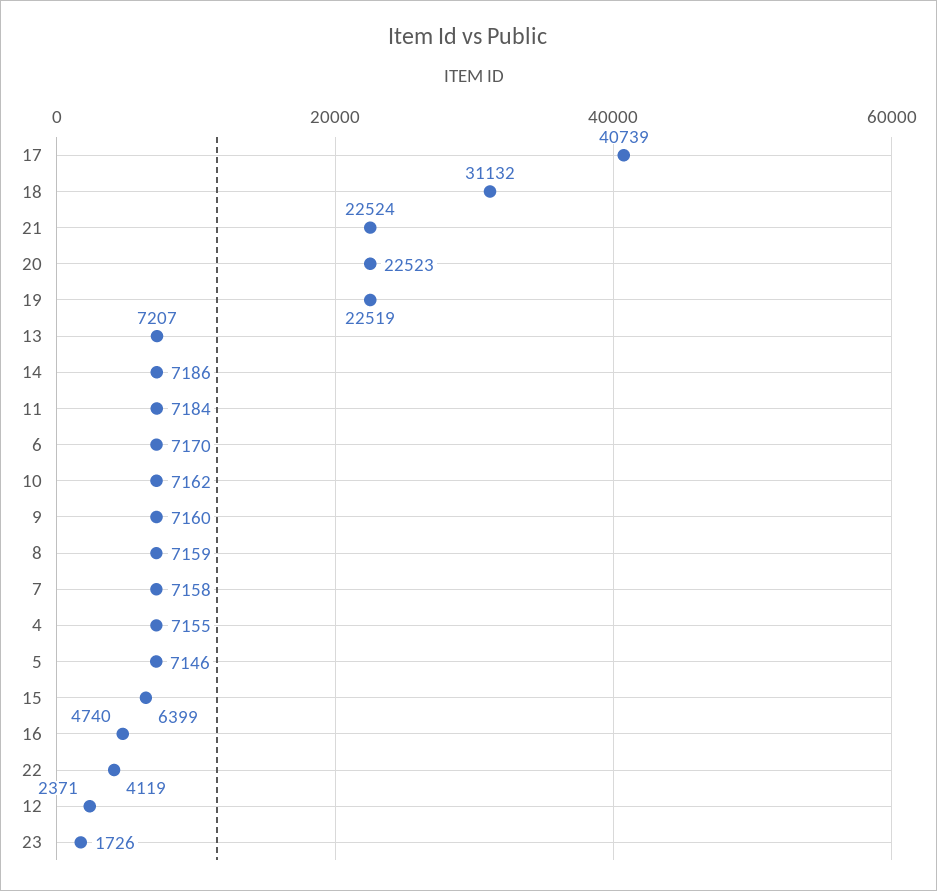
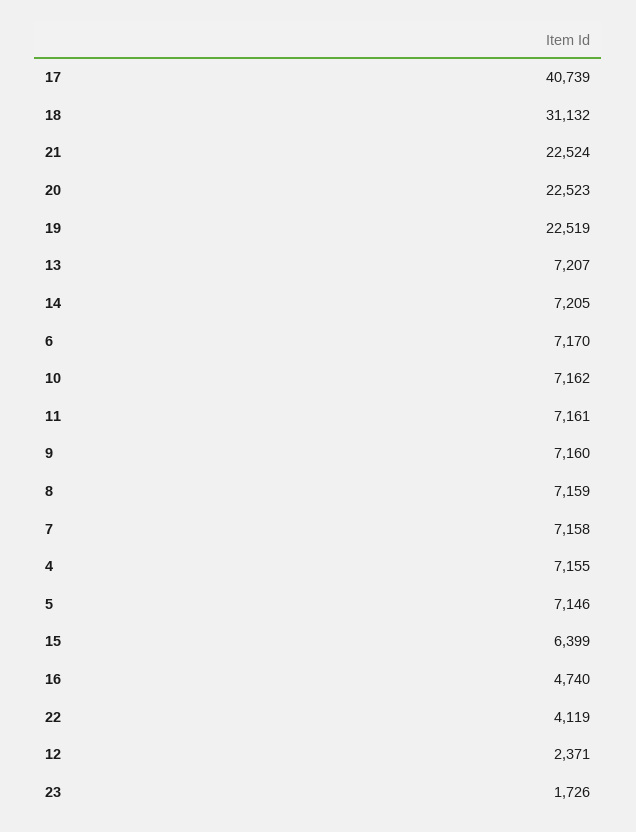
14: 7186 -> 7205
11: 7184 -> 7161

